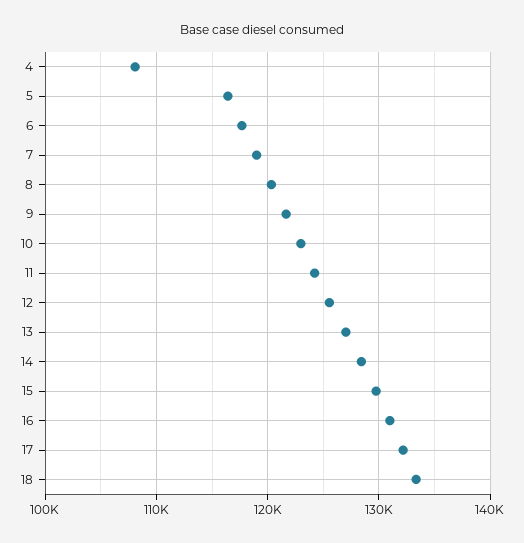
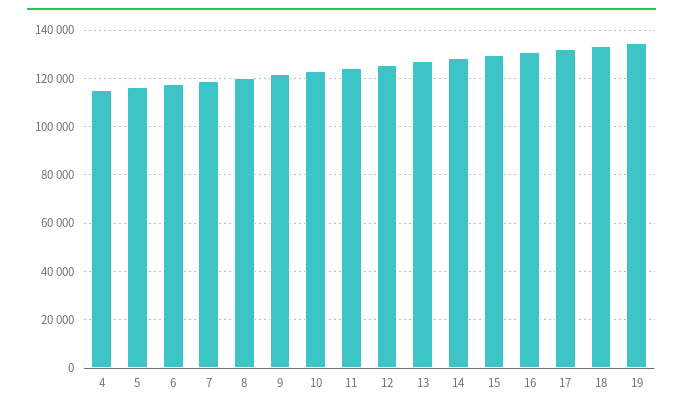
4: 108000 -> 115000
19: none -> 135000

